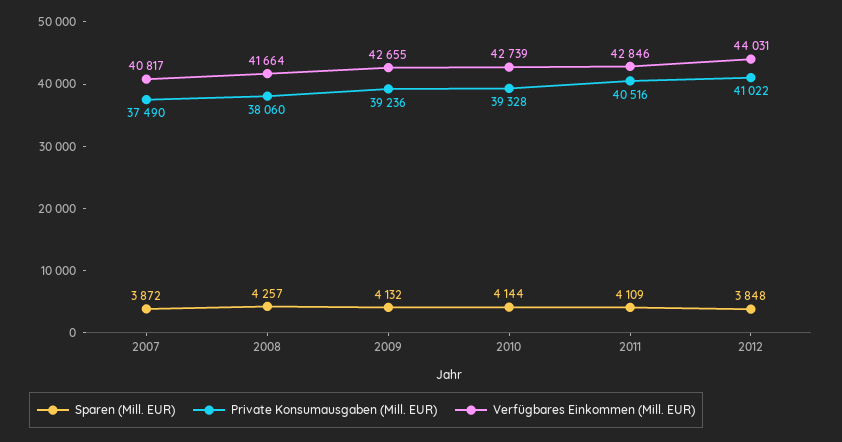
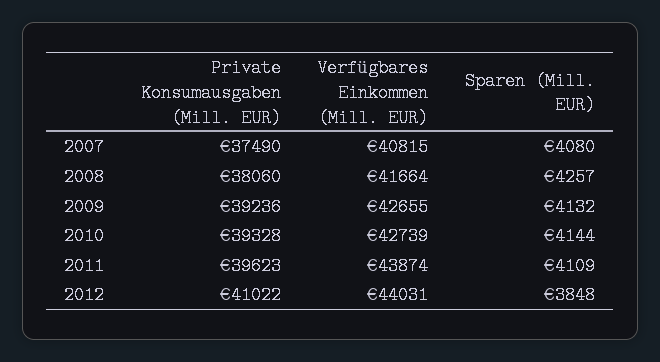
Sparen (Mill. EUR), 2007: 3872 -> 4080
Verfügbares Einkommen (Mill. EUR), 2007: 40817 -> 40815
Private Konsumausgaben (Mill. EUR), 2011: 40516 -> 39623
Verfügbares Einkommen (Mill. EUR), 2011: 42846 -> 43874

